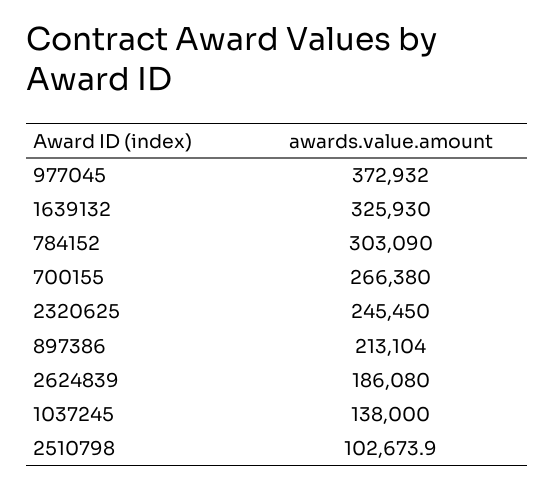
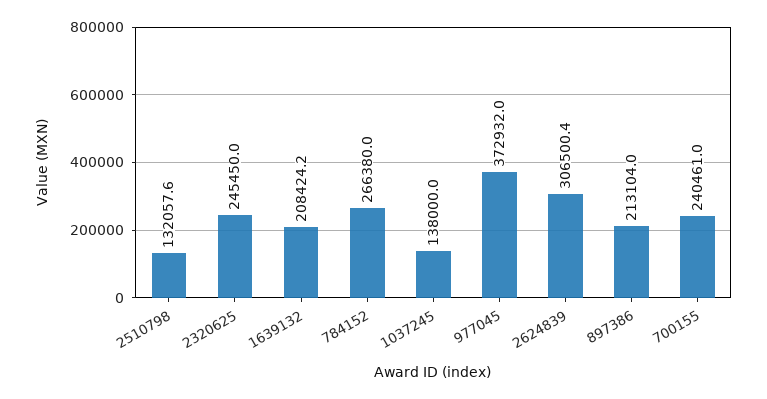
1639132: 325930 -> 208424.2
784152: 303090 -> 266380
700155: 266380 -> 240461
2624839: 186080 -> 306500.4
2510798: 102673.9 -> 132057.6

